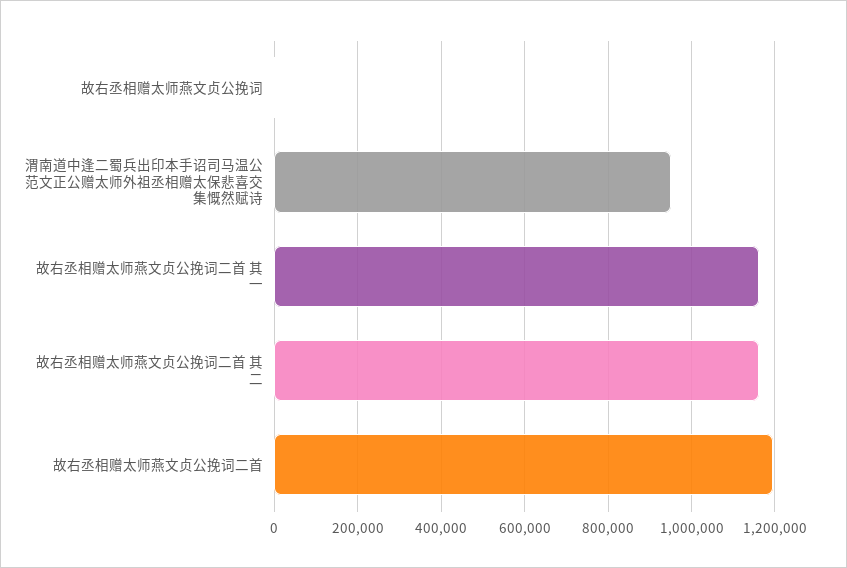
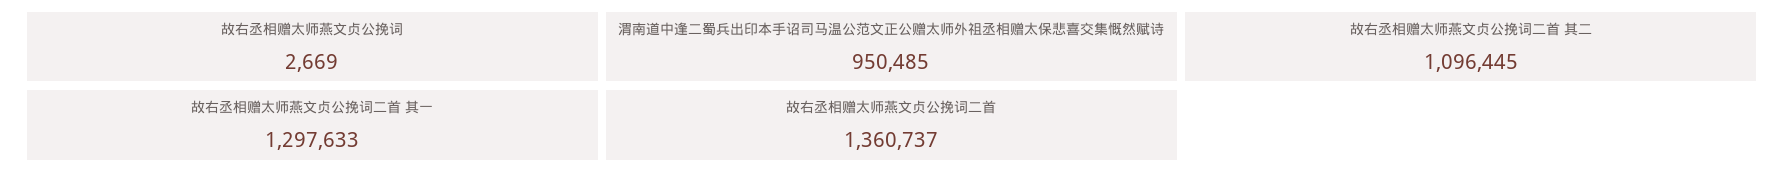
故右丞相赠太师燕文贞公挽词二首 其一: 1160000 -> 1297633
故右丞相赠太师燕文贞公挽词二首 其二: 1160000 -> 1096445
故右丞相赠太师燕文贞公挽词二首: 1200000 -> 1360737

